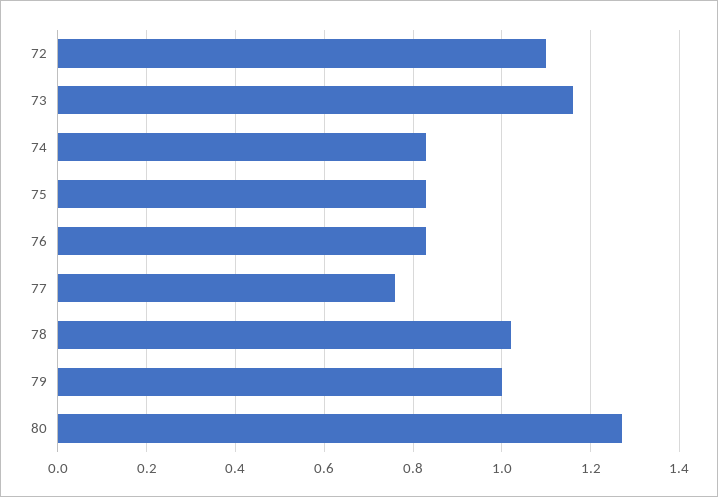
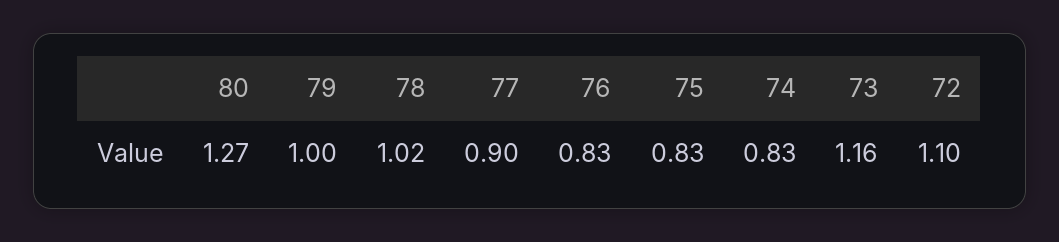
77: 0.75 -> 0.9

